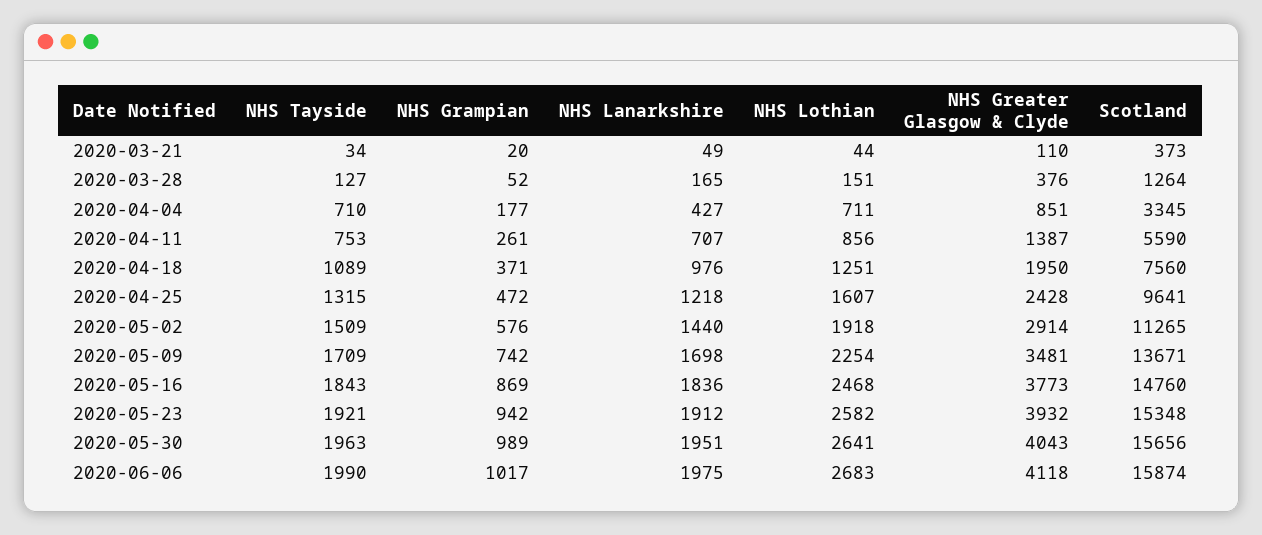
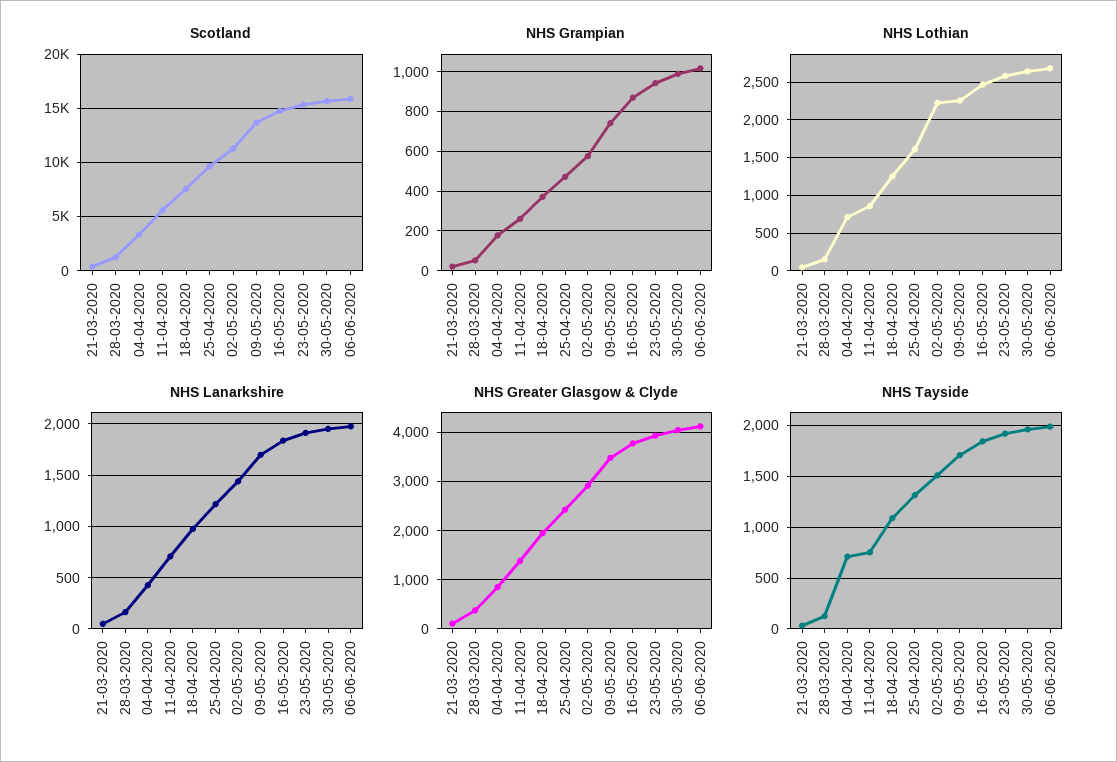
NHS Lothian, 2020-05-02: 1918 -> 2200

